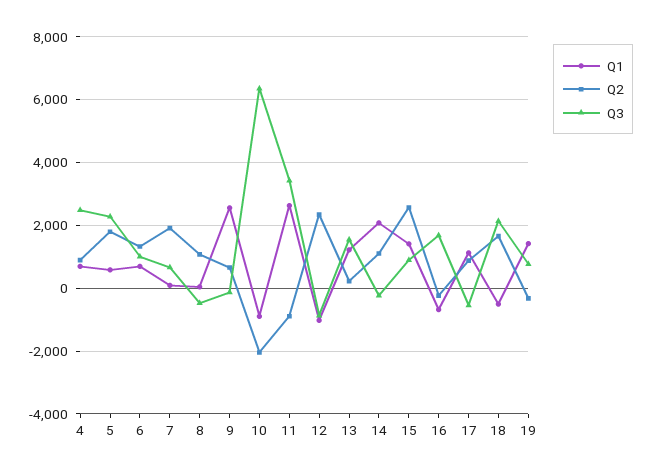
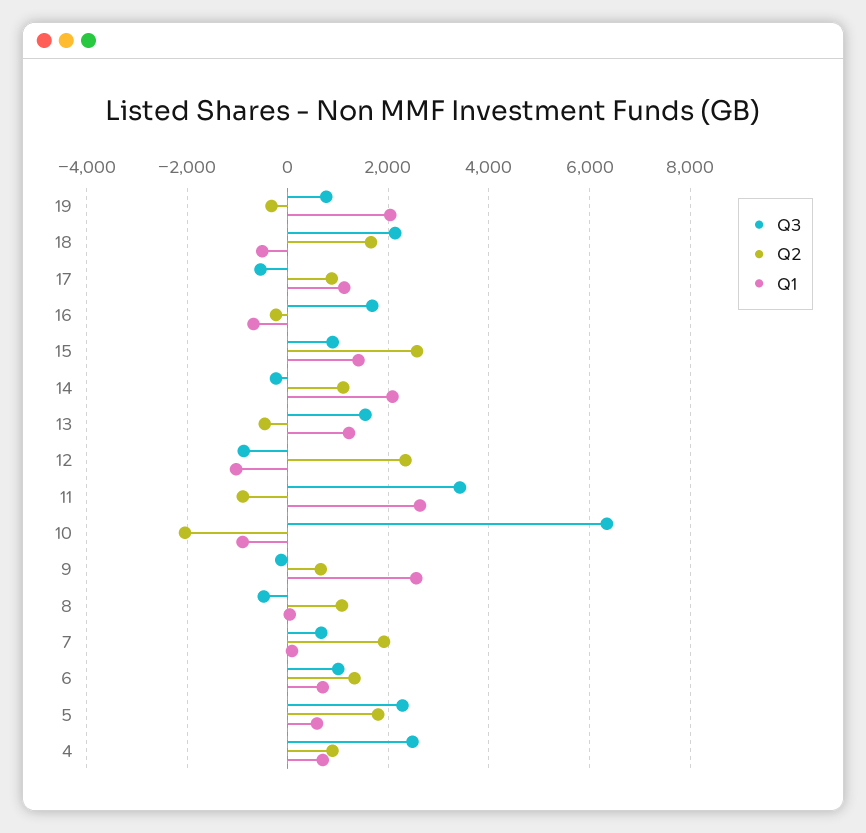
Q2, 13: 200 -> -400
Q1, 19: 1400 -> 2000

